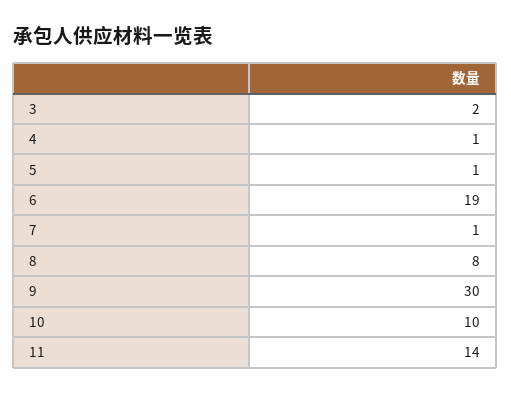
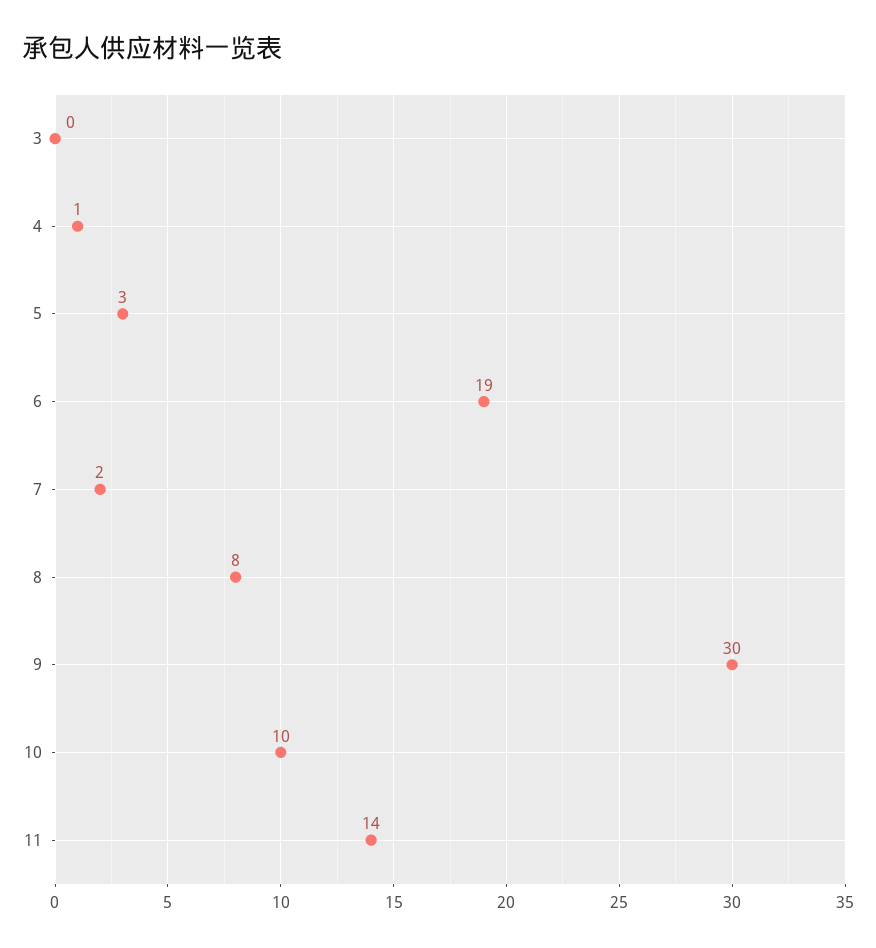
3: 2 -> 0
5: 1 -> 3
7: 1 -> 2

